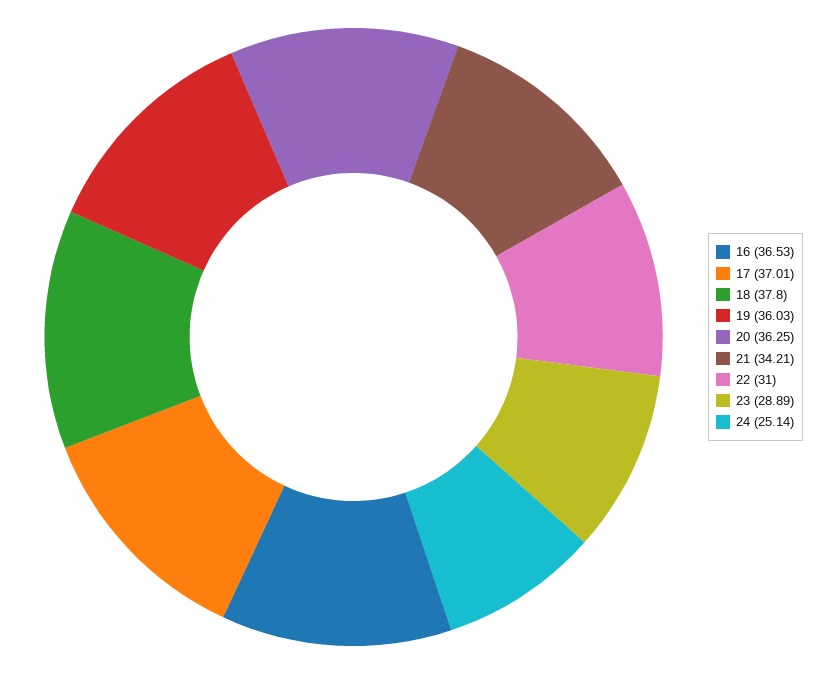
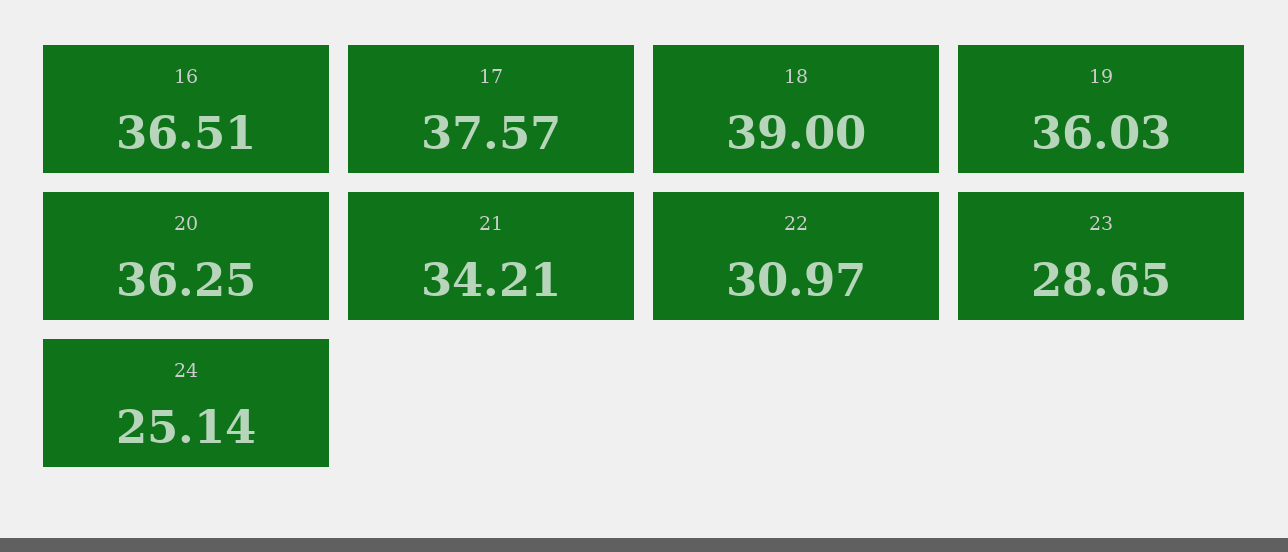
16: 36.53 -> 36.51
17: 37.01 -> 37.57
18: 37.8 -> 39
22: 31 -> 30.97
23: 28.89 -> 28.65

